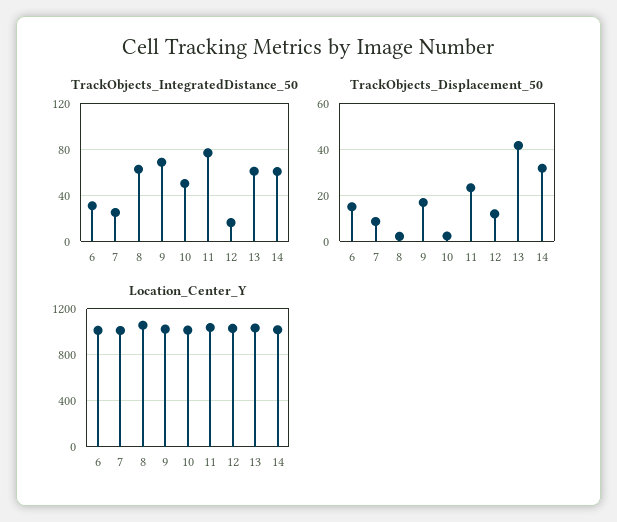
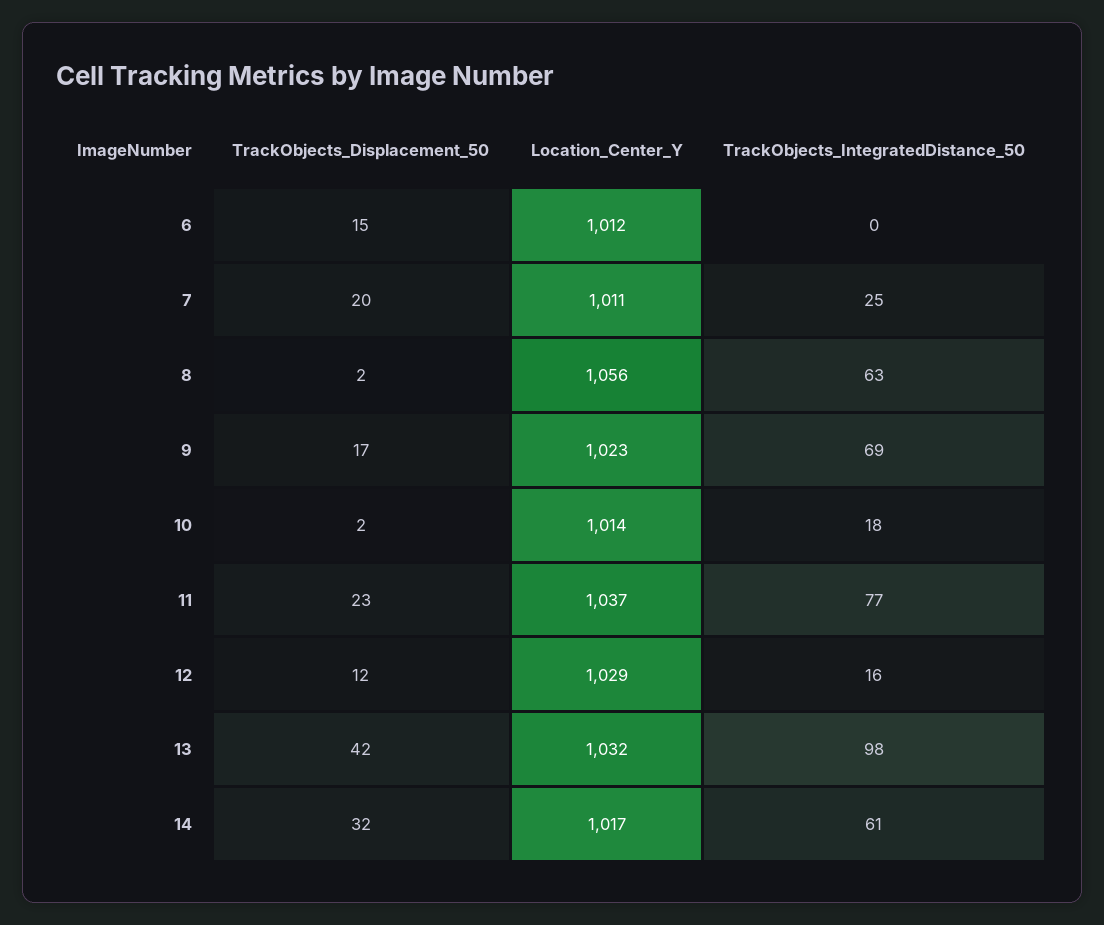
TrackObjects_IntegratedDistance_50, 6: 30 -> 0
TrackObjects_IntegratedDistance_50, 10: 50 -> 18
TrackObjects_IntegratedDistance_50, 13: 60 -> 98
TrackObjects_Displacement_50, 7: 10 -> 20

